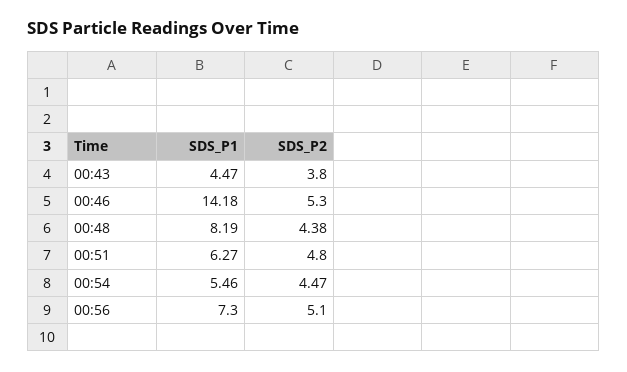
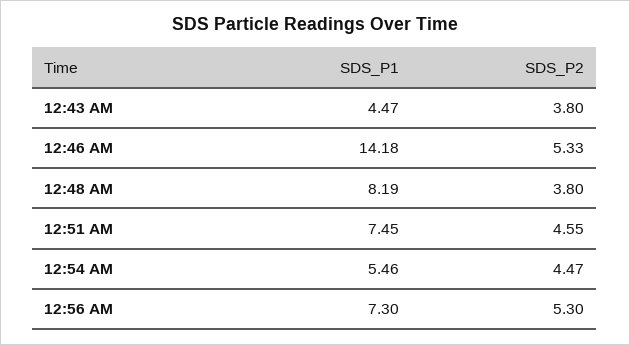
SDS_P2, 00:46: 5.3 -> 5.33
SDS_P2, 00:48: 4.38 -> 3.8
SDS_P1, 00:51: 6.27 -> 7.45
SDS_P2, 00:51: 4.8 -> 4.55
SDS_P2, 00:56: 5.1 -> 5.3

